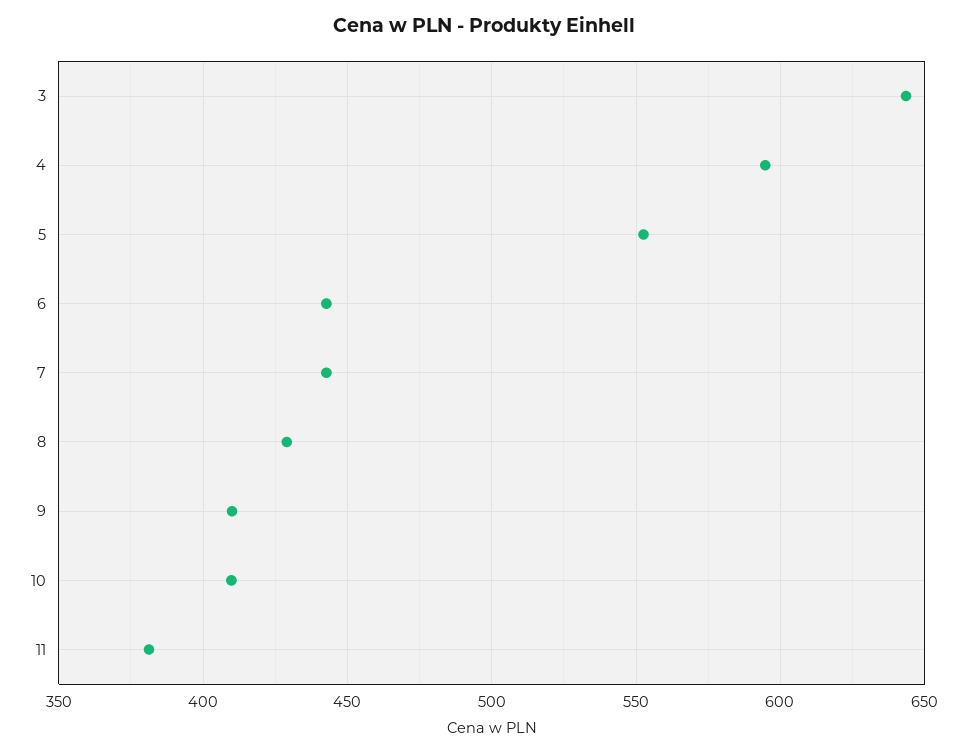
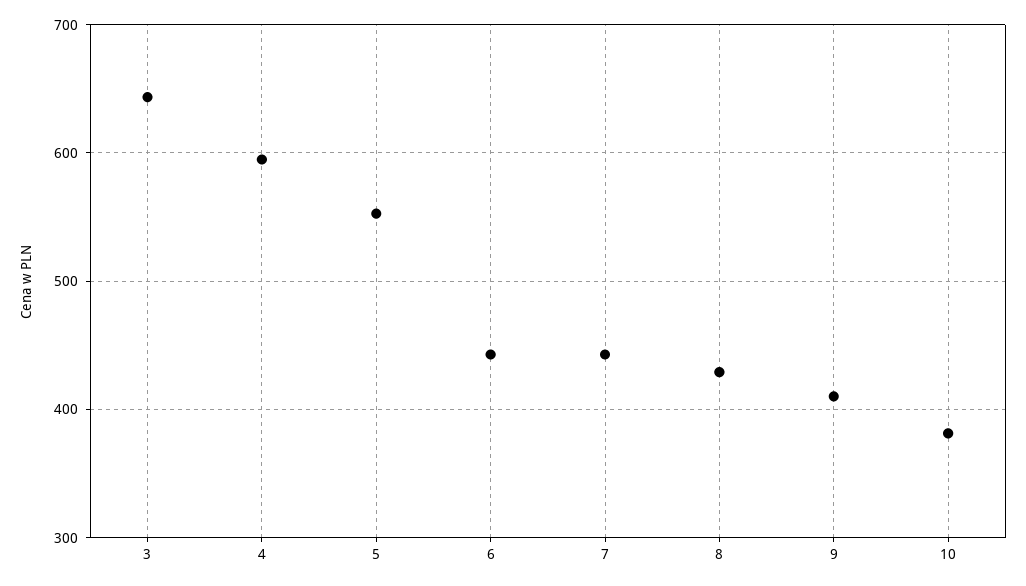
10: 410 -> 380
11: 380 -> none

